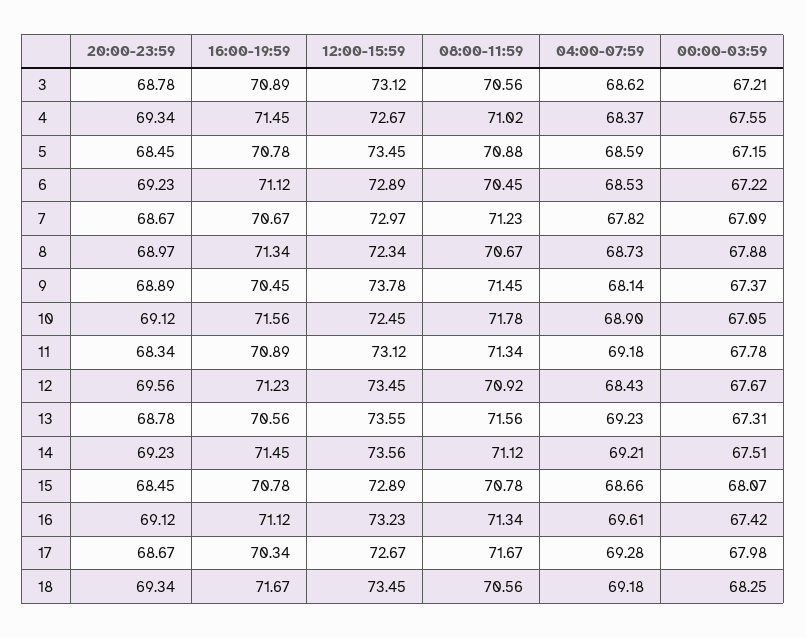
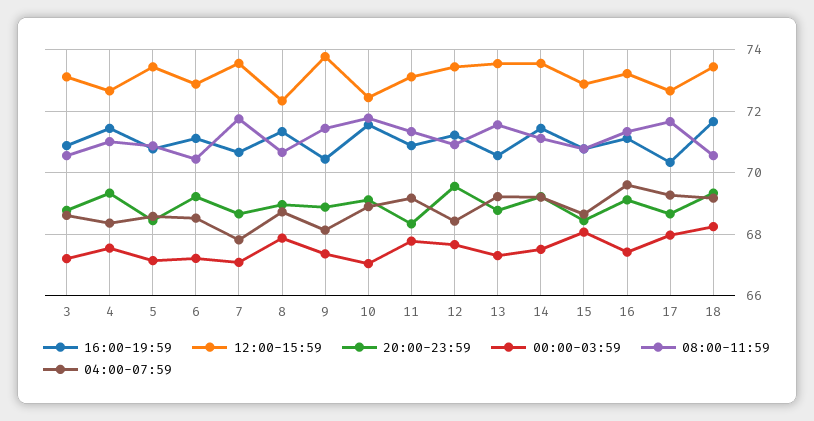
12:00-15:59, 7: 72.97 -> 73.6
08:00-11:59, 7: 71.23 -> 71.8

